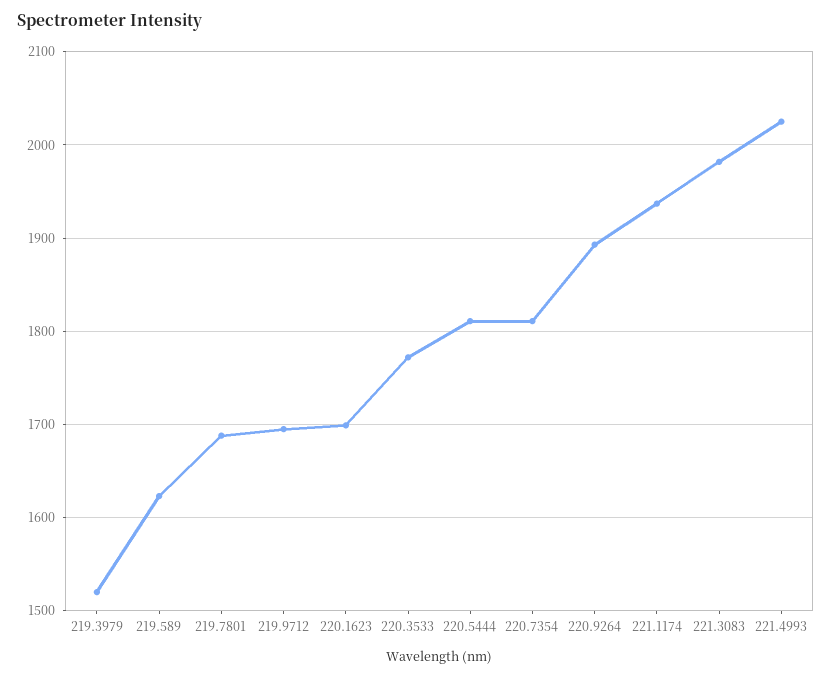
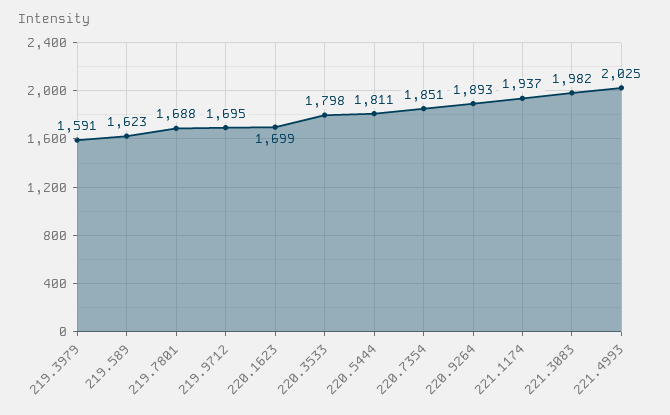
219.3979: 1520 -> 1591
220.3533: 1770 -> 1798
220.7354: 1810 -> 1851

